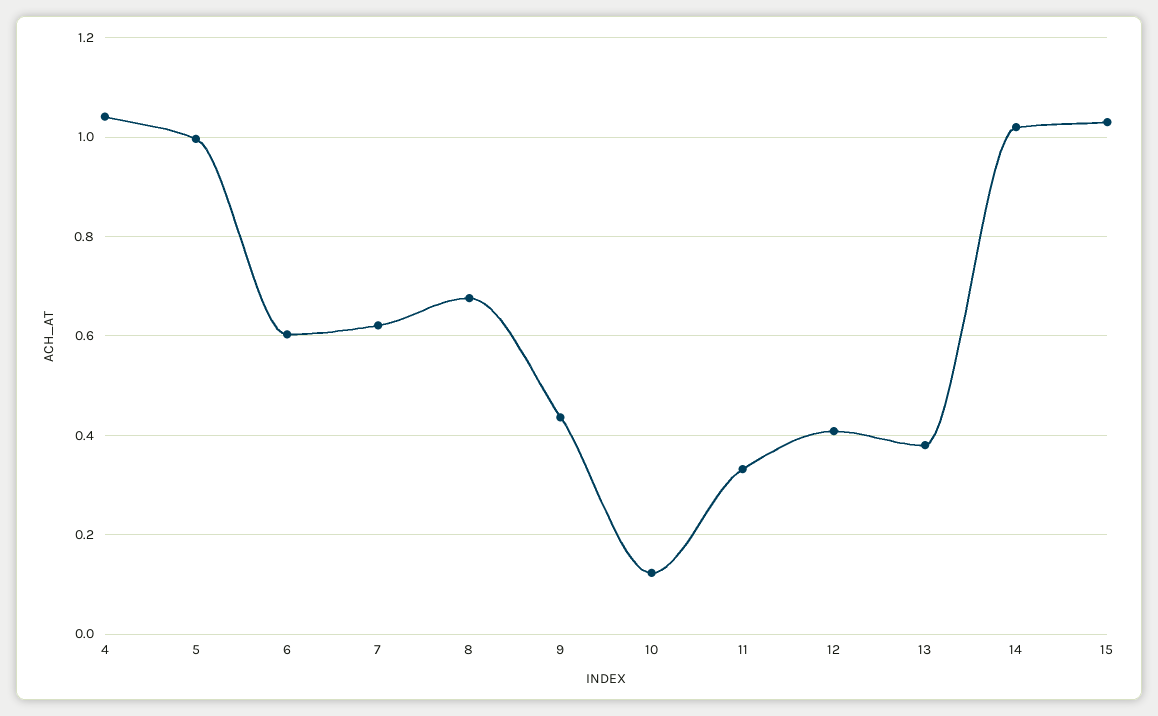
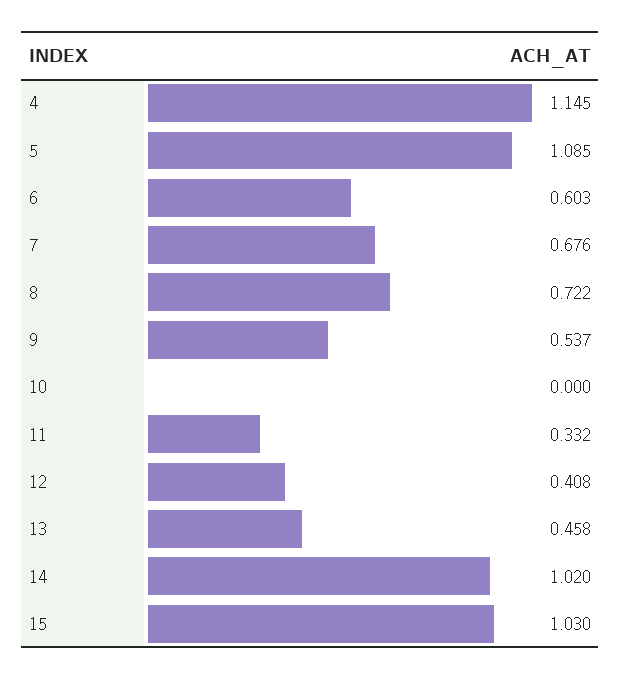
4: 1.04 -> 1.145
5: 1 -> 1.085
7: 0.62 -> 0.676
8: 0.68 -> 0.722
9: 0.44 -> 0.537
10: 0.12 -> 0
13: 0.38 -> 0.458

